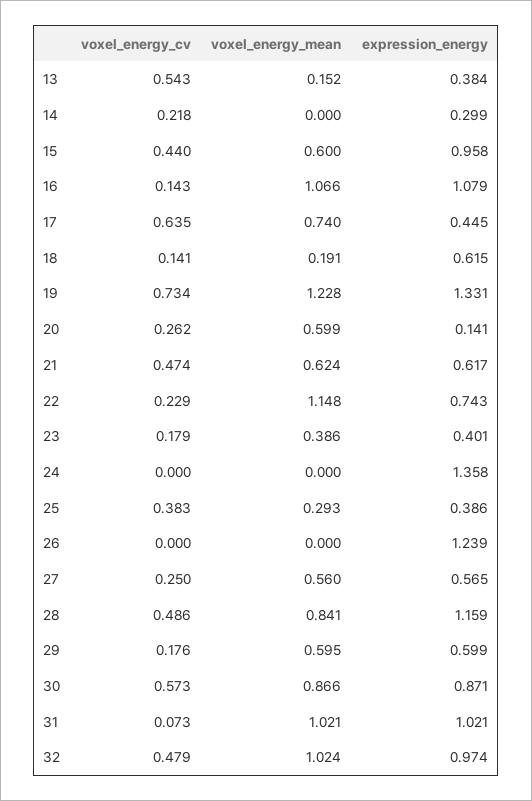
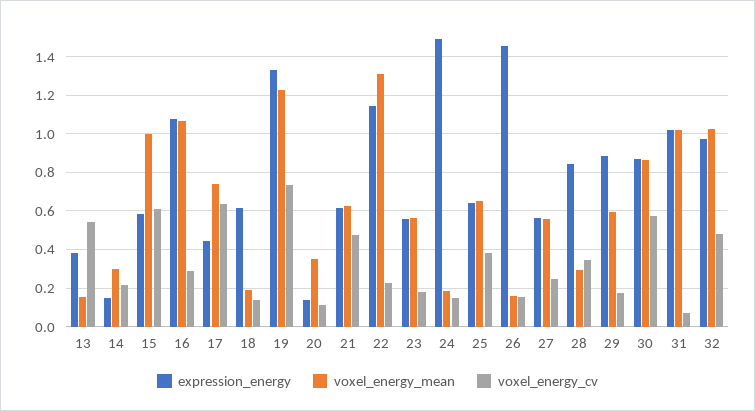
voxel_energy_mean, 14: 0 -> 0.3
expression_energy, 14: 0.299 -> 0.15
voxel_energy_cv, 15: 0.44 -> 0.6
voxel_energy_mean, 15: 0.6 -> 1
expression_energy, 15: 0.958 -> 0.6
voxel_energy_cv, 16: 0.143 -> 0.3
voxel_energy_cv, 20: 0.262 -> 0.1
voxel_energy_mean, 20: 0.599 -> 0.35
voxel_energy_mean, 22: 1.148 -> 1.3
expression_energy, 22: 0.743 -> 1.15
voxel_energy_mean, 23: 0.386 -> 0.55
expression_energy, 23: 0.401 -> 0.55
voxel_energy_cv, 24: 0 -> 0.15
voxel_energy_mean, 24: 0 -> 0.2
expression_energy, 24: 1.358 -> 1.5
voxel_energy_mean, 25: 0.293 -> 0.65
expression_energy, 25: 0.386 -> 0.65
voxel_energy_cv, 26: 0 -> 0.15
voxel_energy_mean, 26: 0 -> 0.15
expression_energy, 26: 1.239 -> 1.45
voxel_energy_cv, 28: 0.486 -> 0.35
voxel_energy_mean, 28: 0.841 -> 0.3
expression_energy, 28: 1.159 -> 0.85
expression_energy, 29: 0.599 -> 0.9

